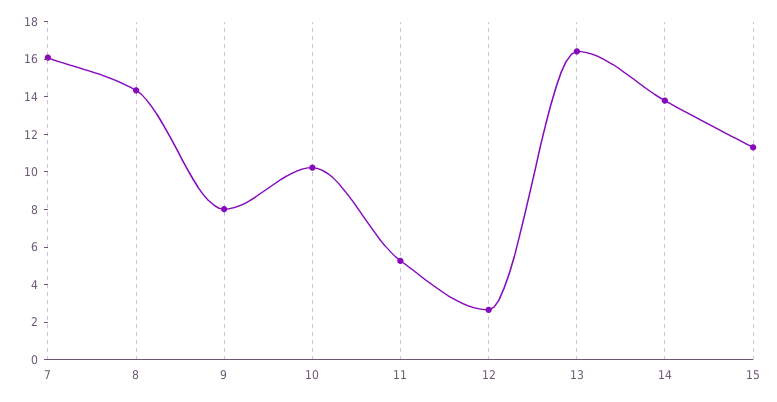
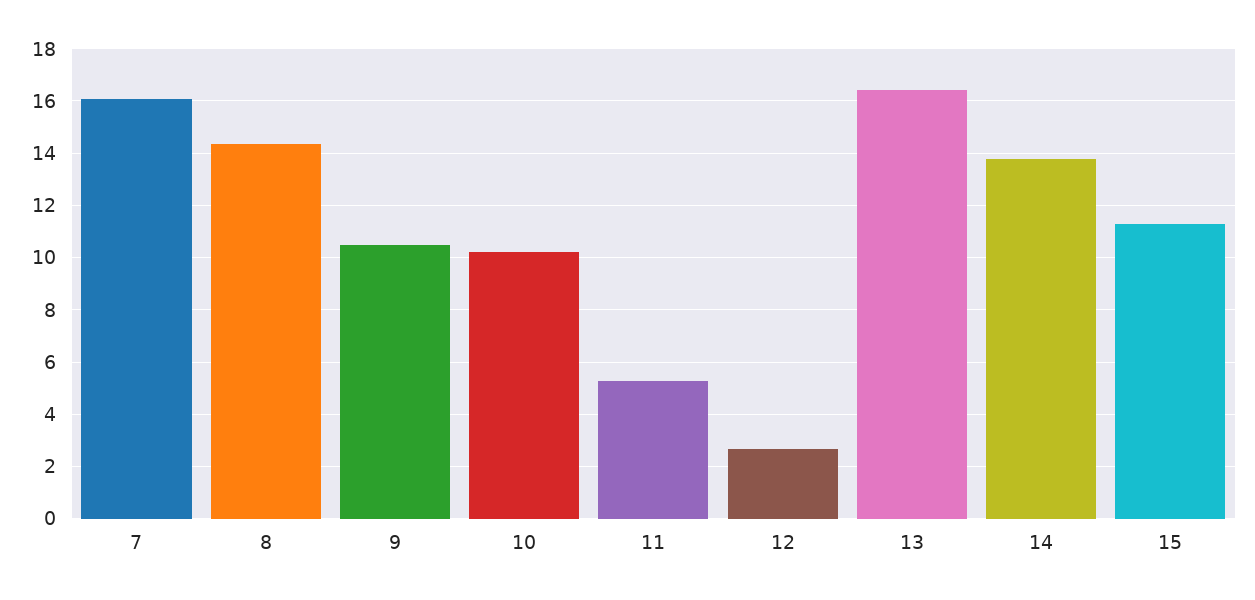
9: 8 -> 10.5

